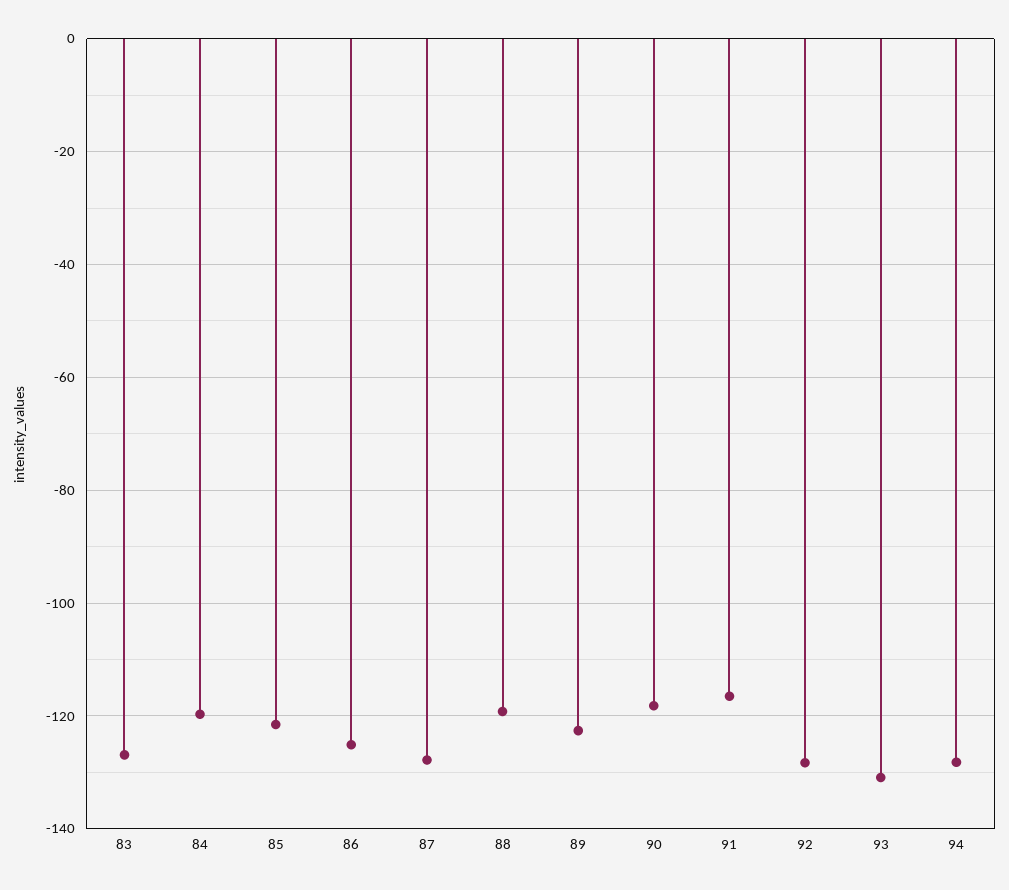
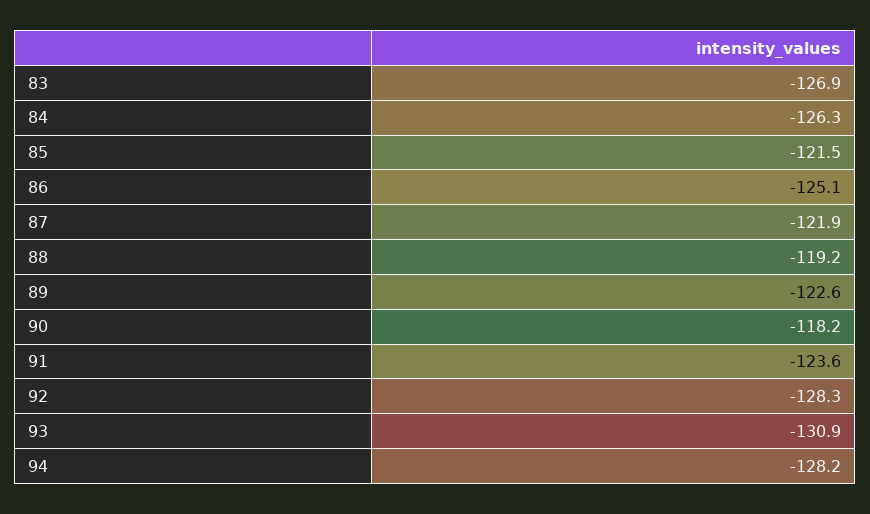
84: -120 -> -126.3
87: -128 -> -121.9
91: -116 -> -123.6

